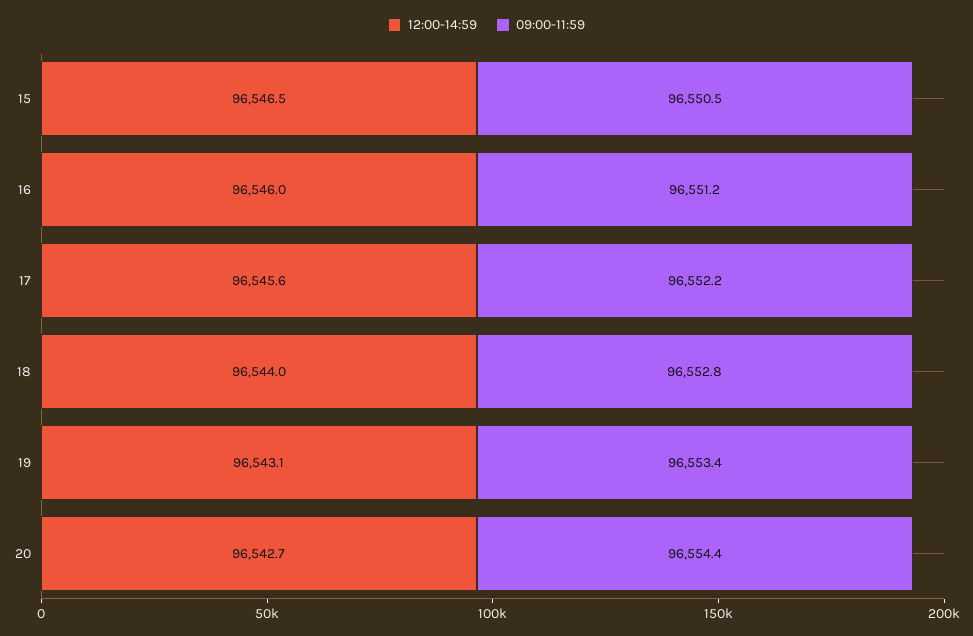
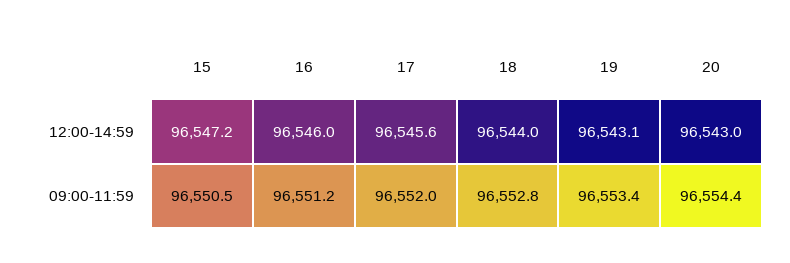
12:00-14:59, 15: 96546.5 -> 96547.2
09:00-11:59, 17: 96552.2 -> 96552
12:00-14:59, 20: 96542.7 -> 96543

